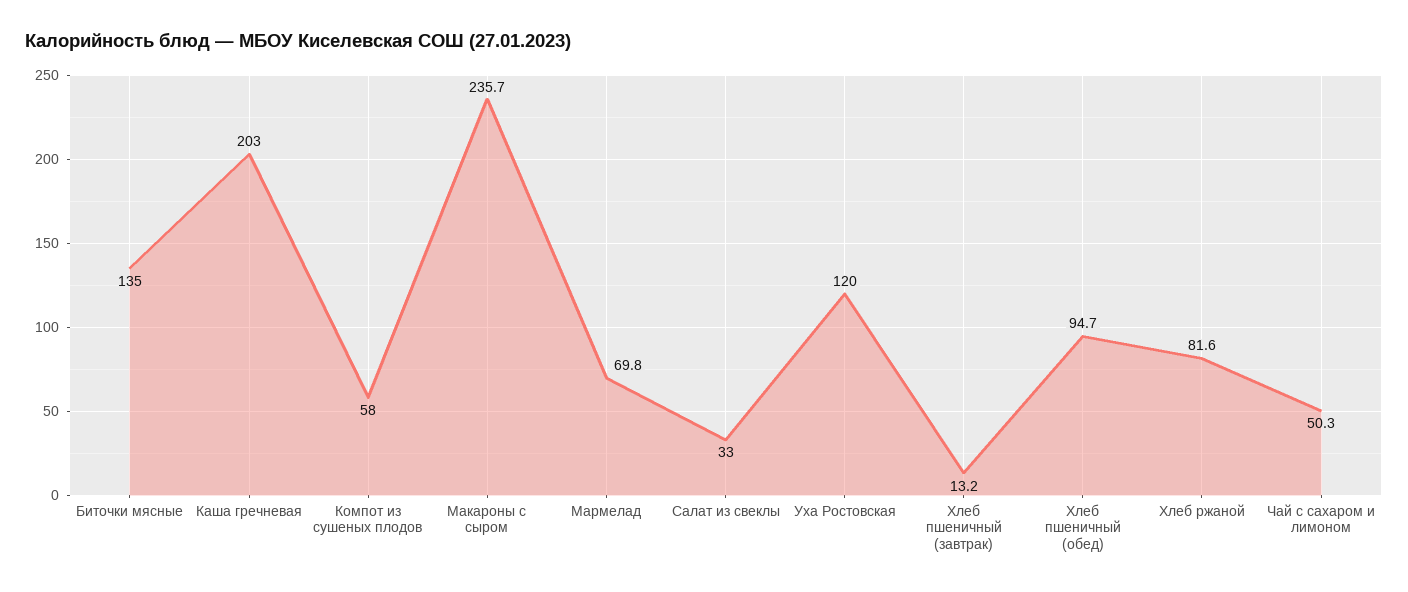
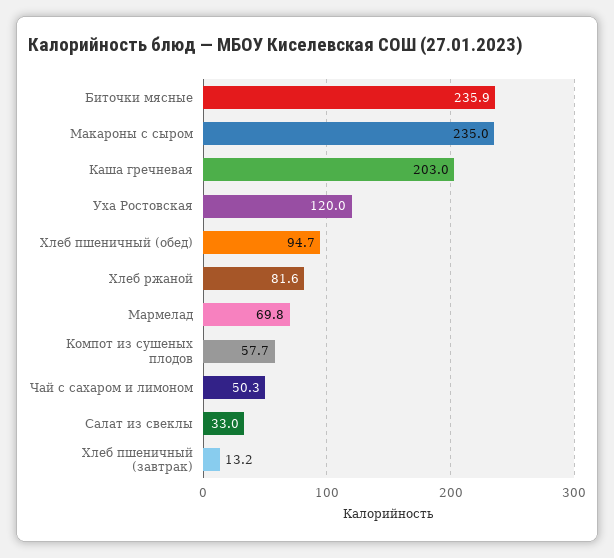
Биточки мясные: 135 -> 235.9
Компот из сушеных плодов: 58 -> 57.7
Макароны с сыром: 235.7 -> 235

